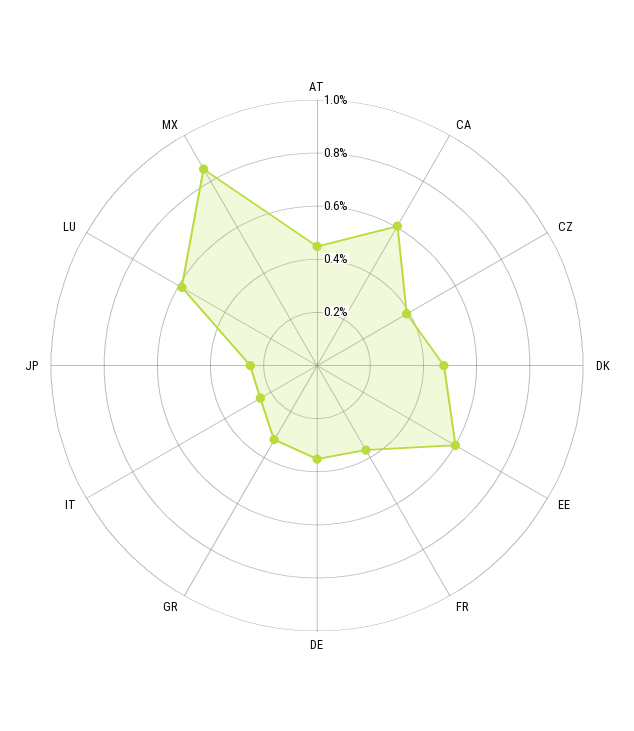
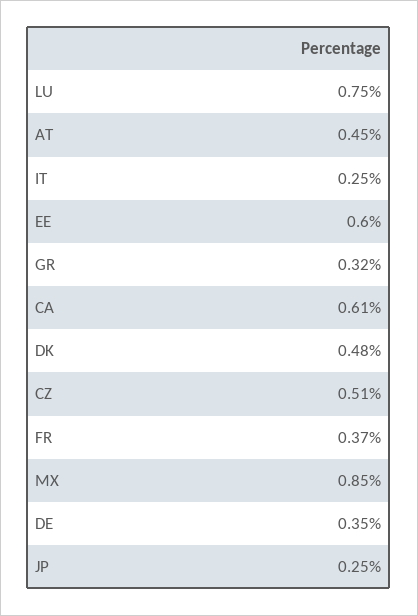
CZ: 0.4 -> 0.51
LU: 0.6 -> 0.75

